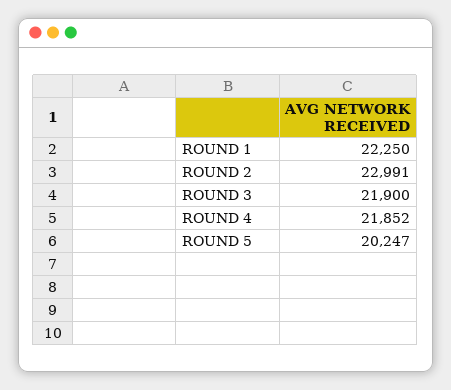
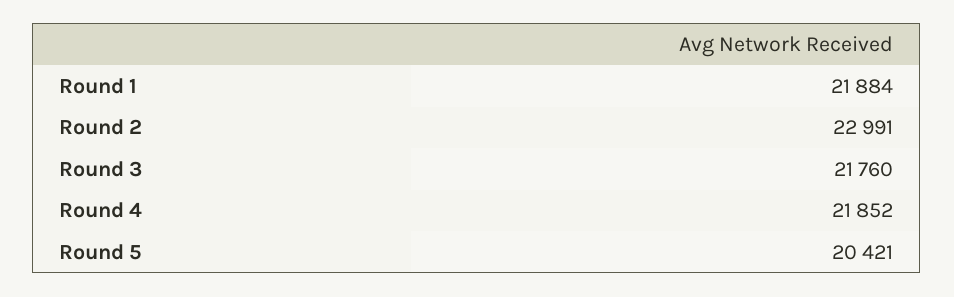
ROUND 1: 22250 -> 21884
ROUND 3: 21900 -> 21760
ROUND 5: 20247 -> 20421

